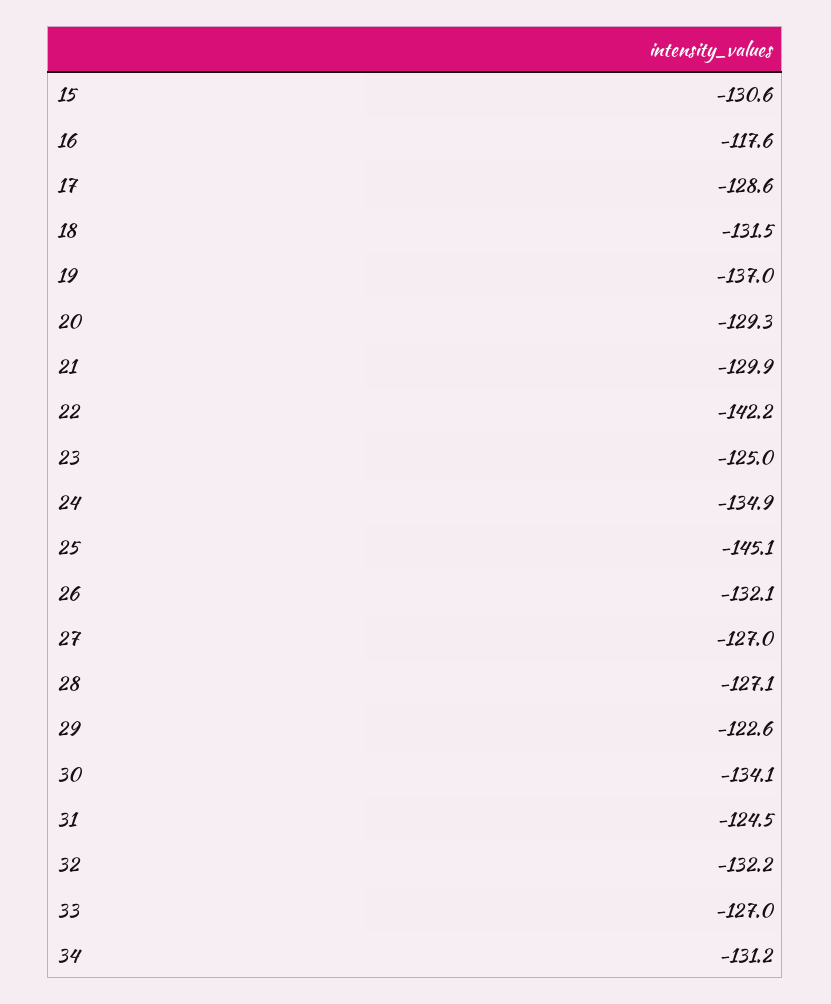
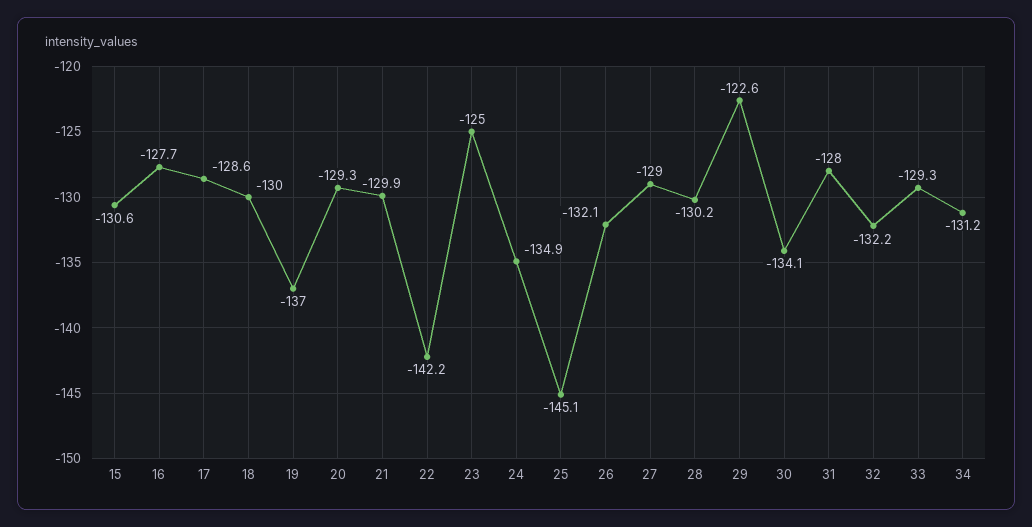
16: -117.6 -> -127.7
18: -131.5 -> -130
27: -127 -> -129
28: -127.1 -> -130.2
31: -124.5 -> -128
33: -127 -> -129.3

